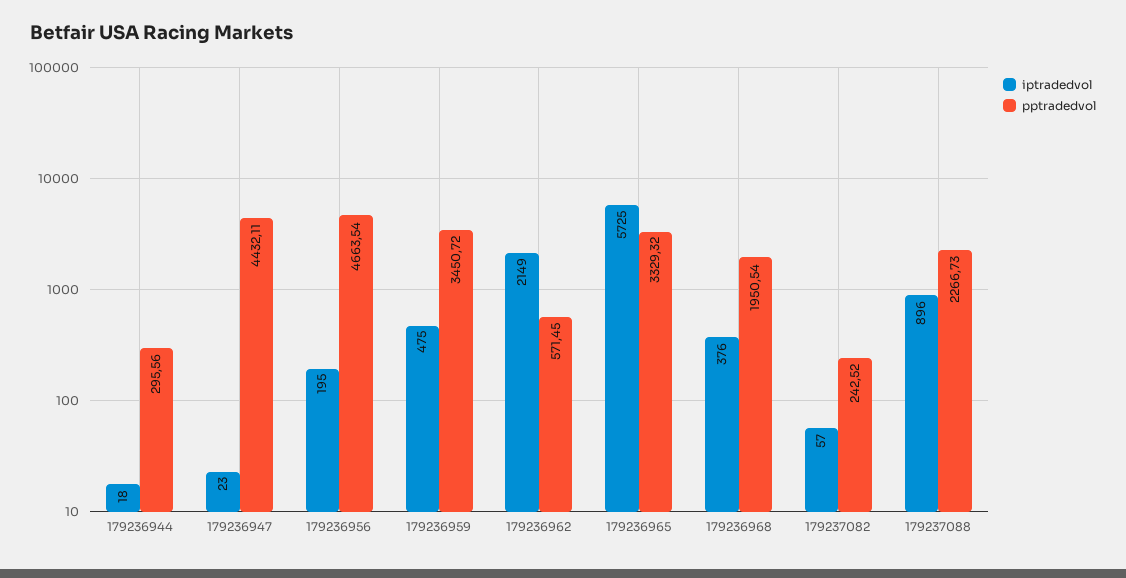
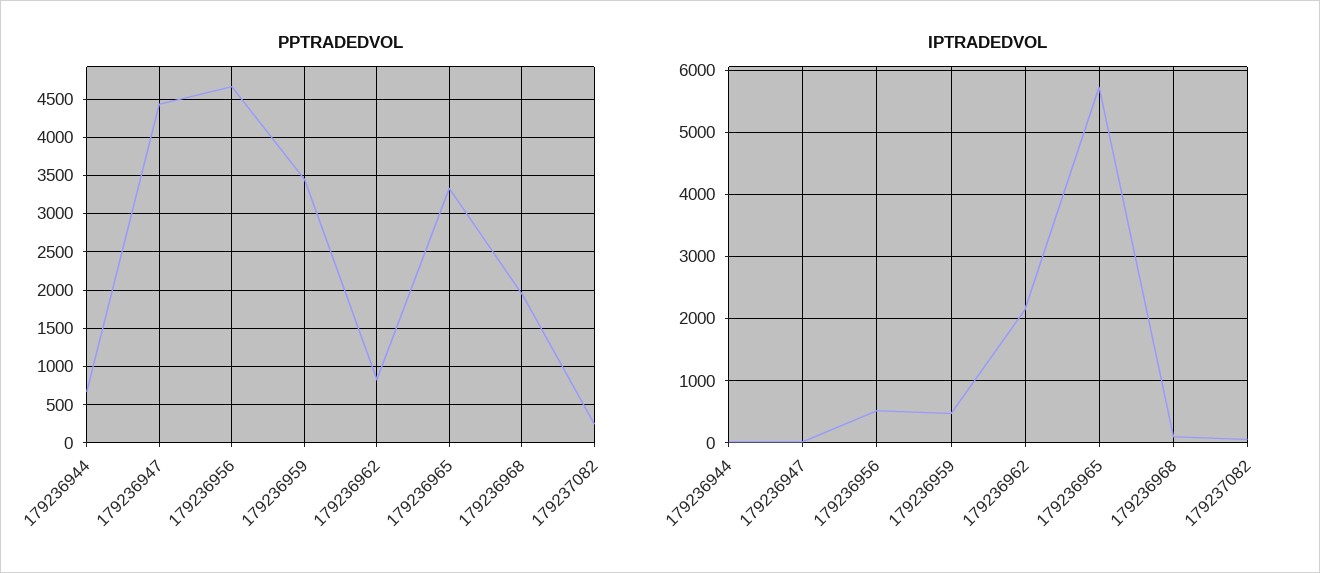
pptradedvol, 179236944: 295.56 -> 700
iptradedvol, 179236956: 195 -> 500
pptradedvol, 179236962: 571.45 -> 800
iptradedvol, 179236968: 376 -> 100
iptradedvol, 179237088: 896 -> none
pptradedvol, 179237088: 2266.73 -> none

